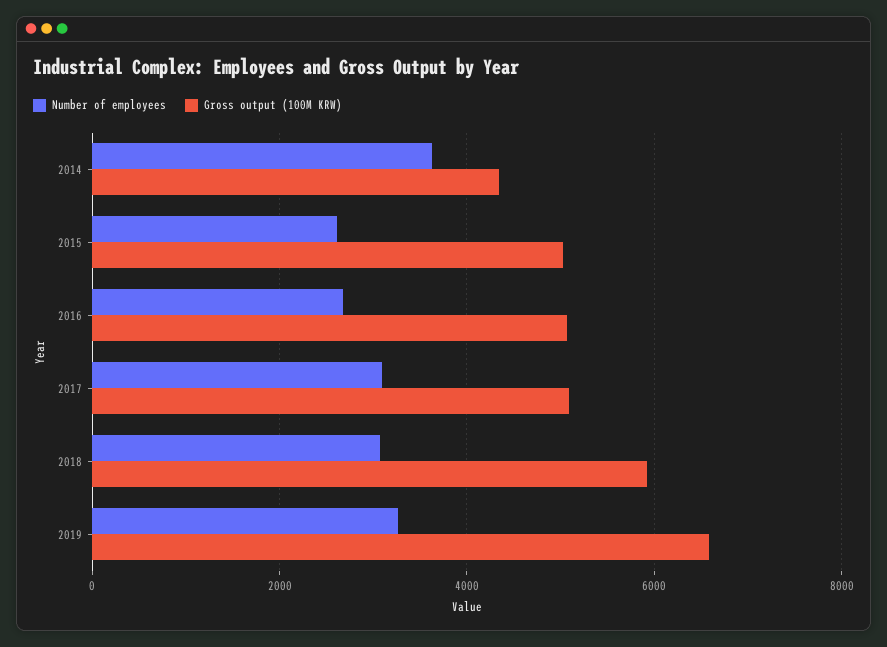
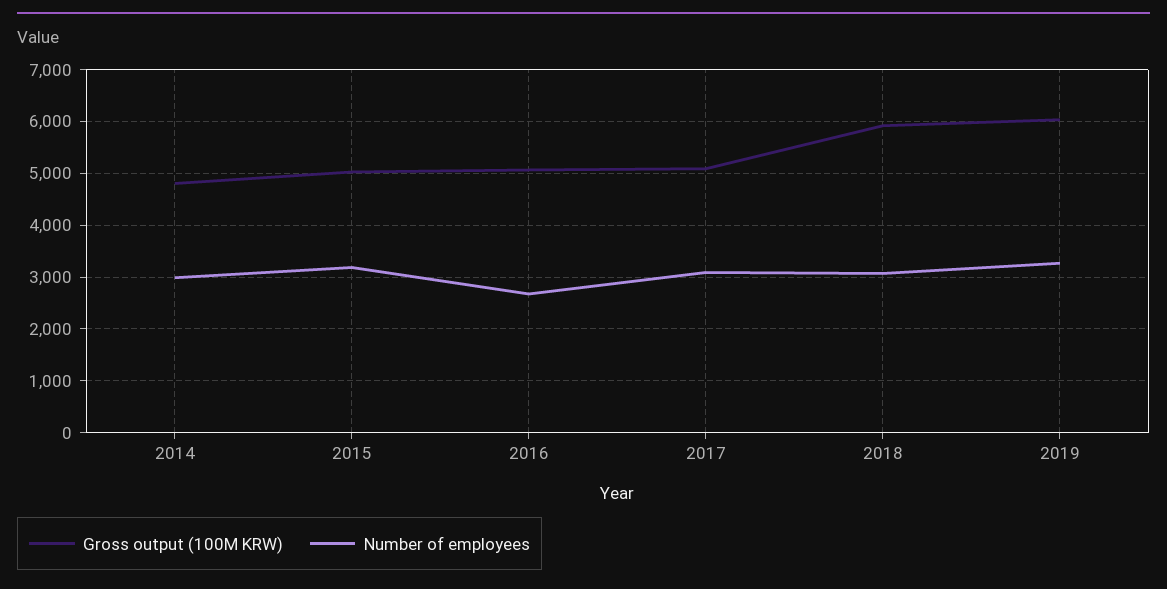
Number of employees, 2014: 3600 -> 3000
Gross output (100M KRW), 2014: 4400 -> 4800
Number of employees, 2015: 2600 -> 3200
Gross output (100M KRW), 2019: 6600 -> 6000

